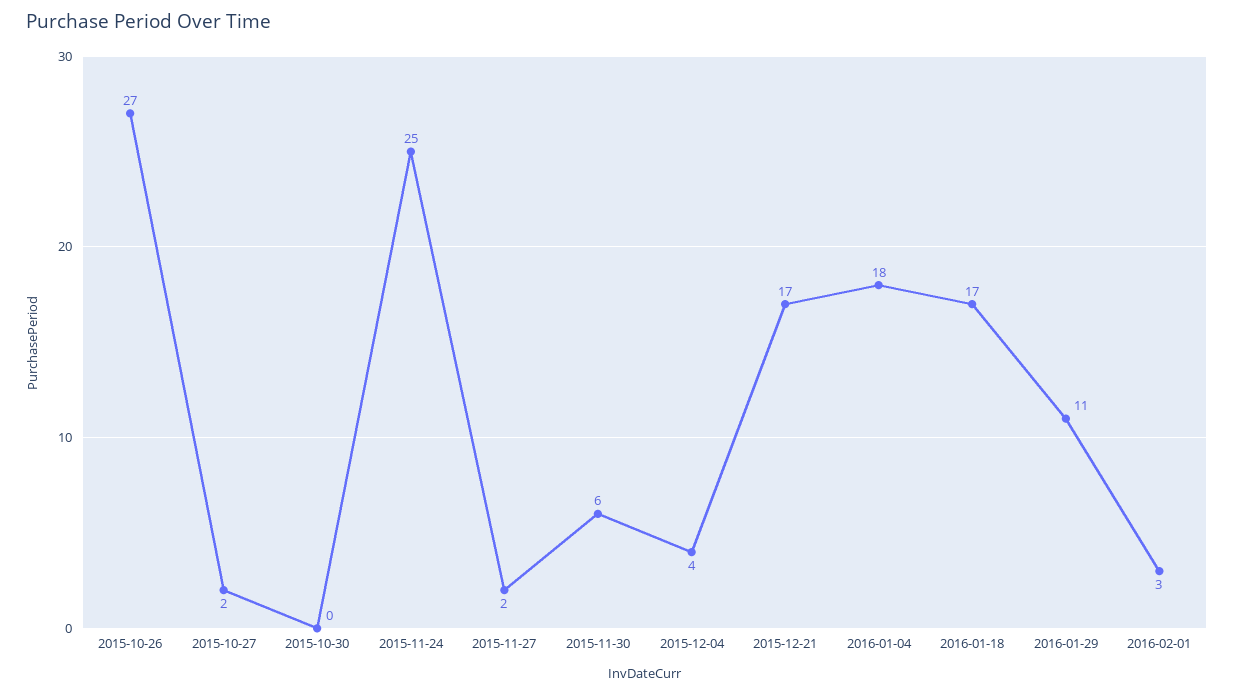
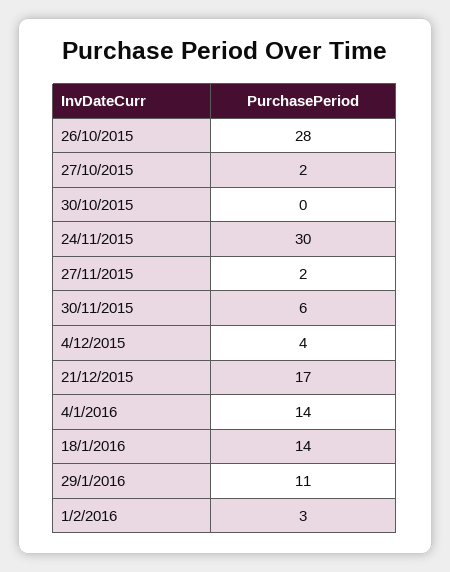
2015-10-26: 27 -> 28
2015-11-24: 25 -> 30
2016-01-04: 18 -> 14
2016-01-18: 17 -> 14

